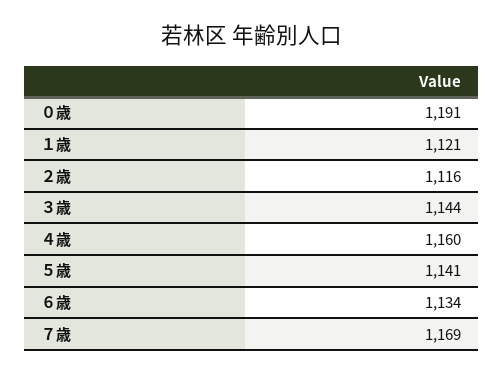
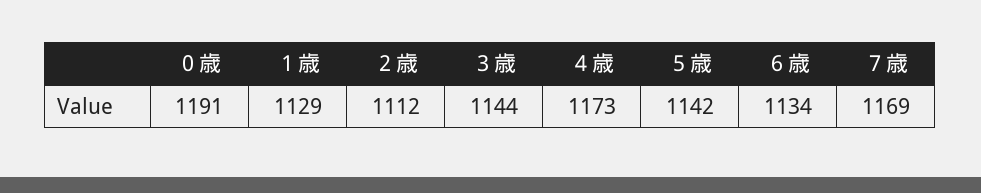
１歳: 1121 -> 1129
２歳: 1116 -> 1112
４歳: 1160 -> 1173
５歳: 1141 -> 1142

